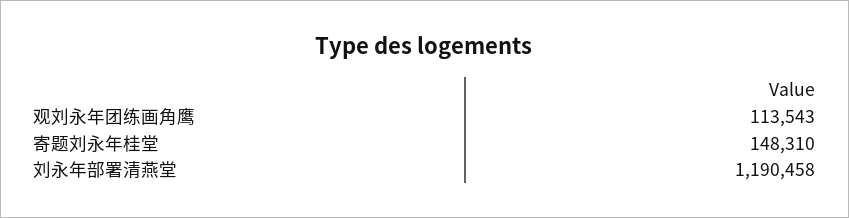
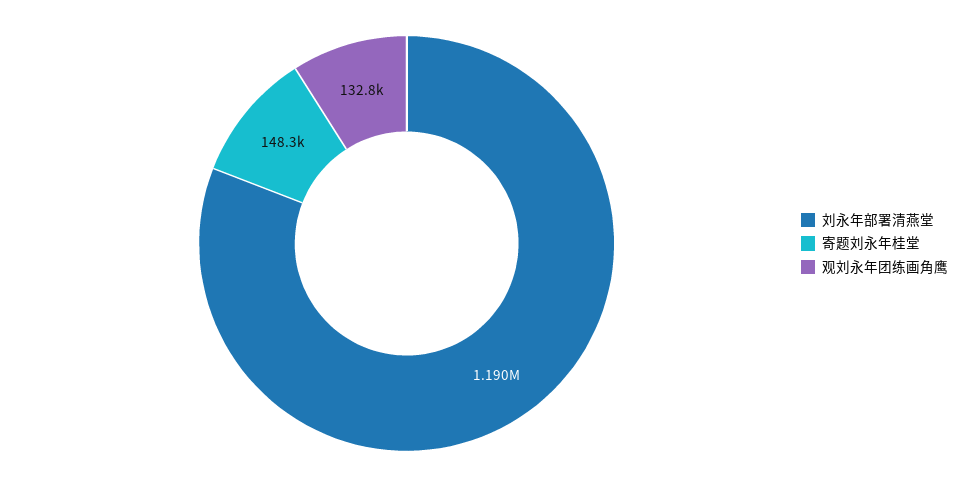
观刘永年团练画角鹰: 113543 -> 132800

